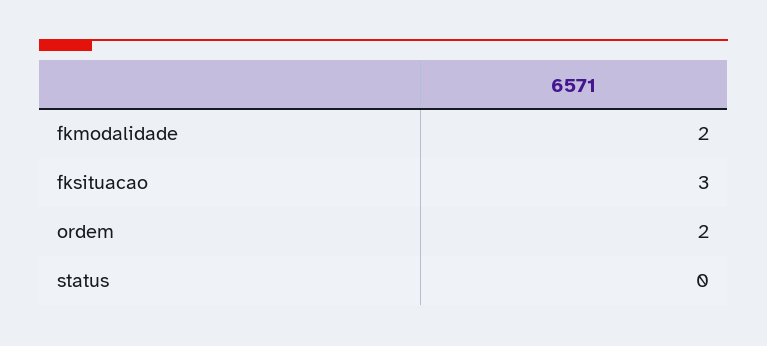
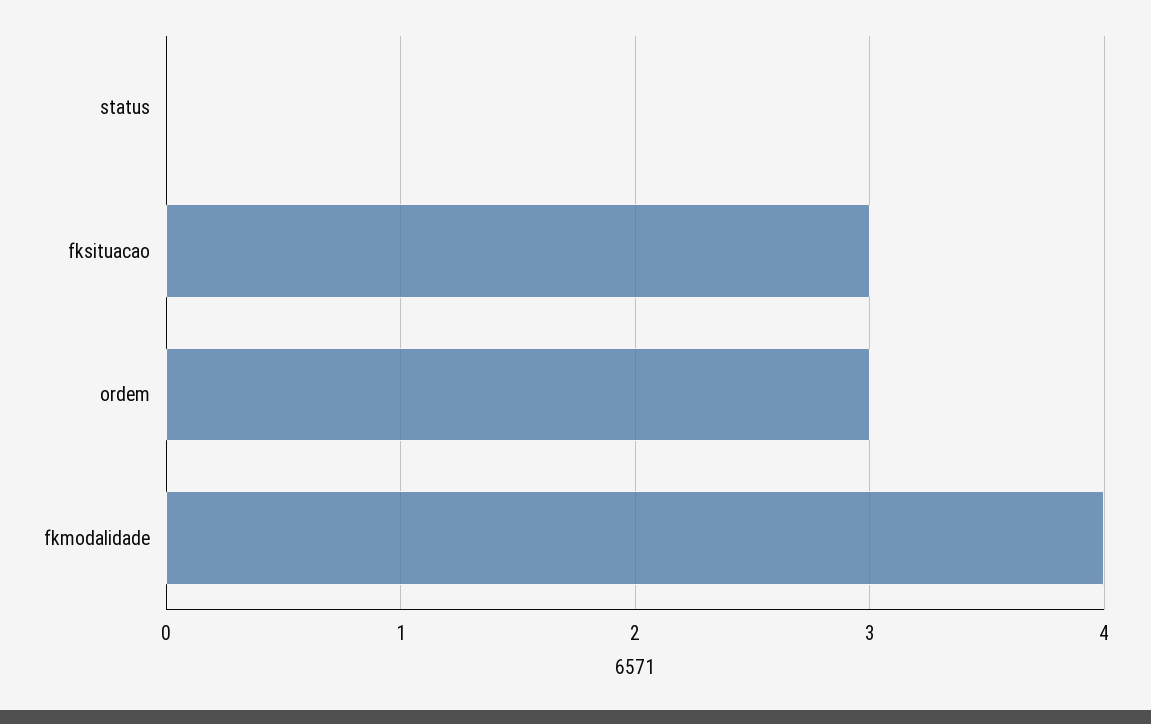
fkmodalidade: 2 -> 4
ordem: 2 -> 3

